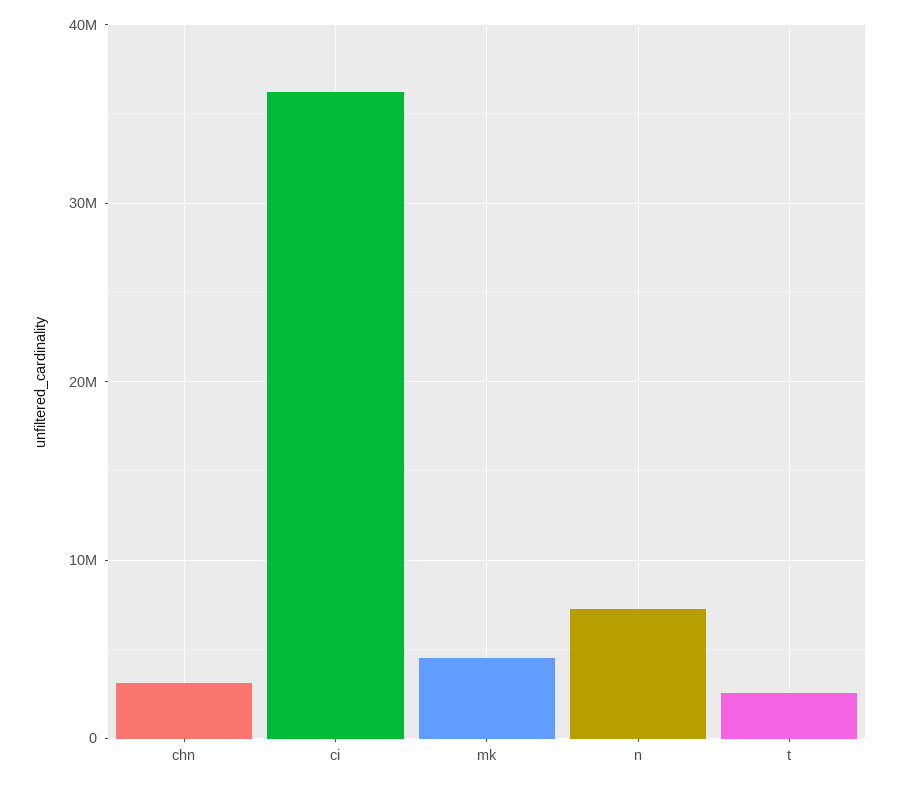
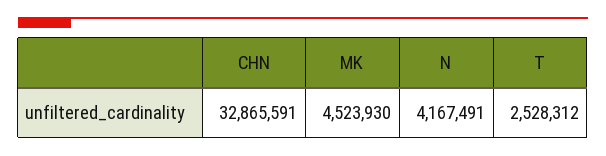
chn: 3000000 -> 32865591
ci: 36000000 -> none
n: 7000000 -> 4167491

